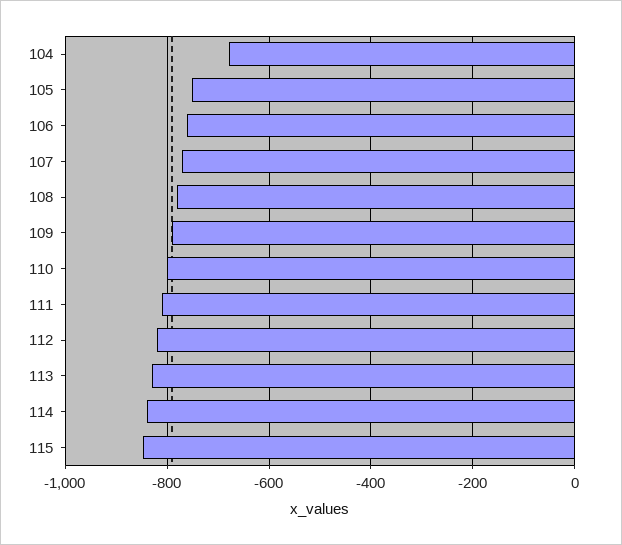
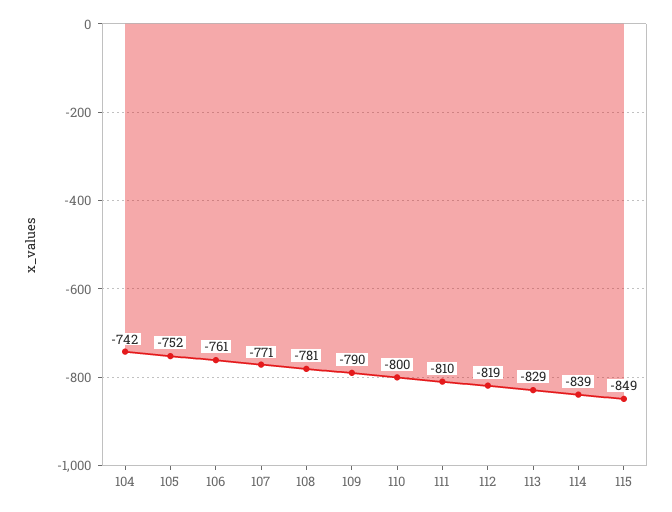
104: -680 -> -742

